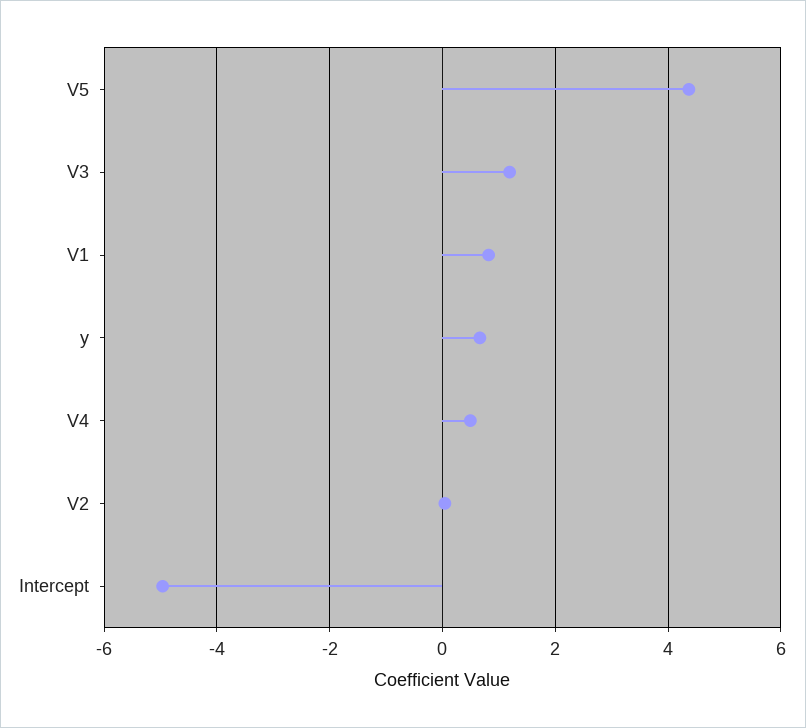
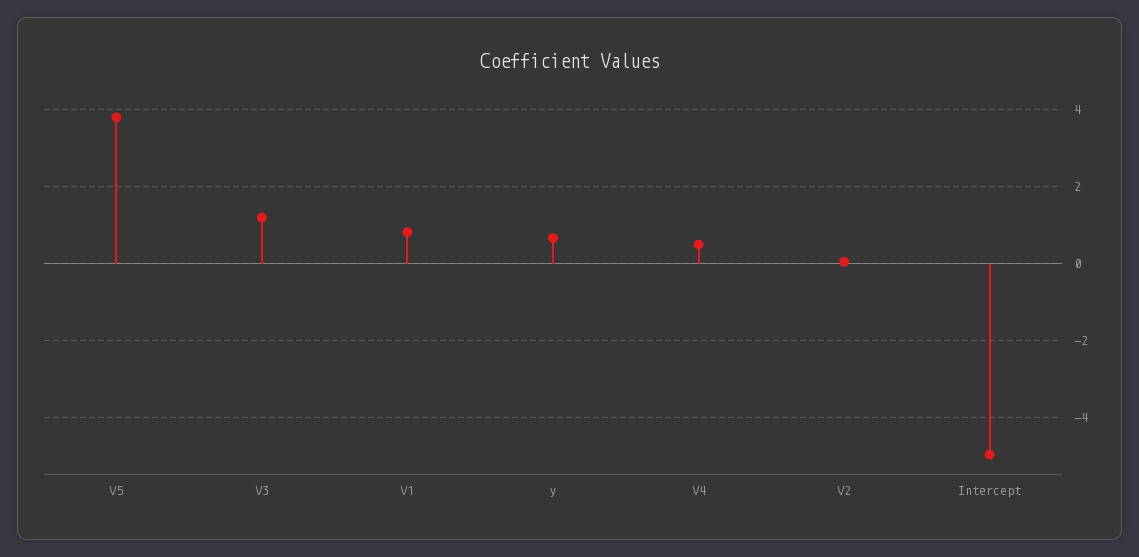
V5: 4.4 -> 3.8

